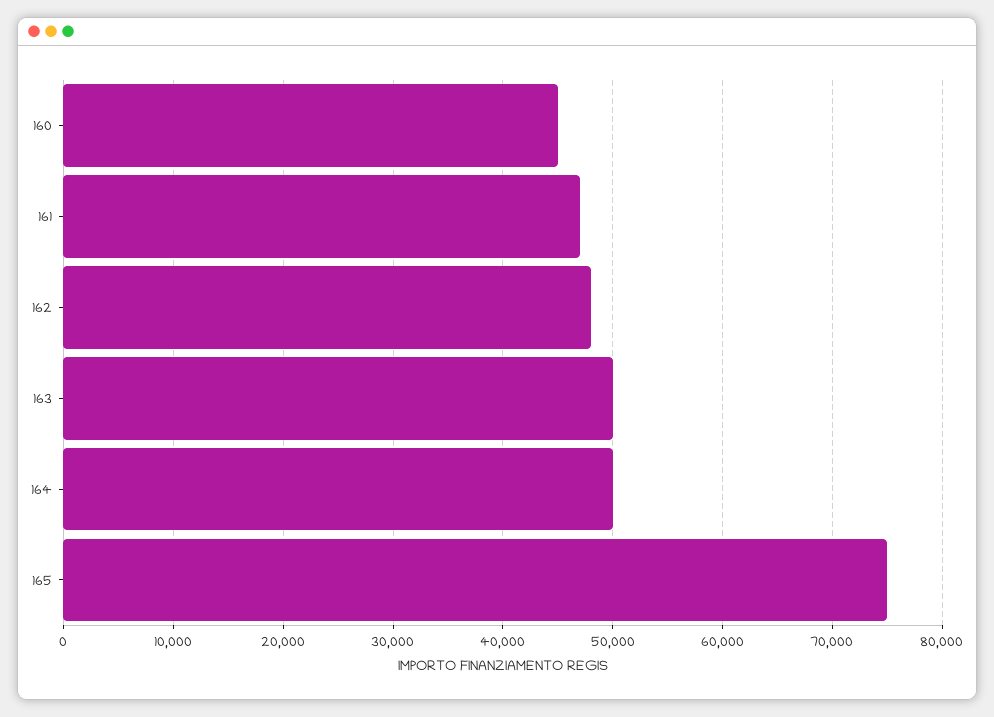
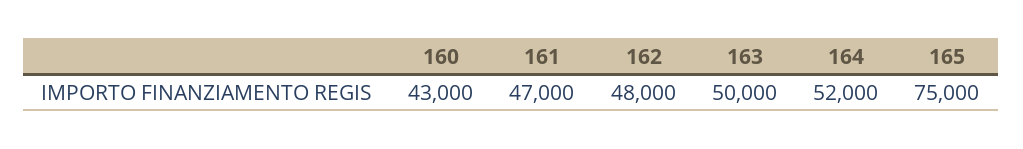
160: 45000 -> 43000
164: 50000 -> 52000

